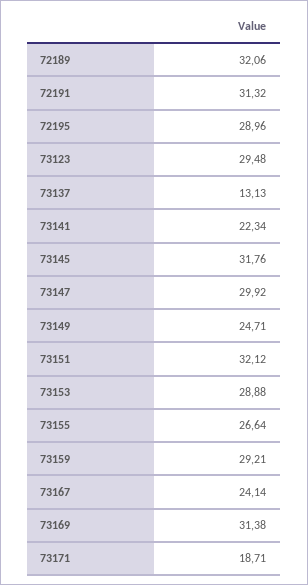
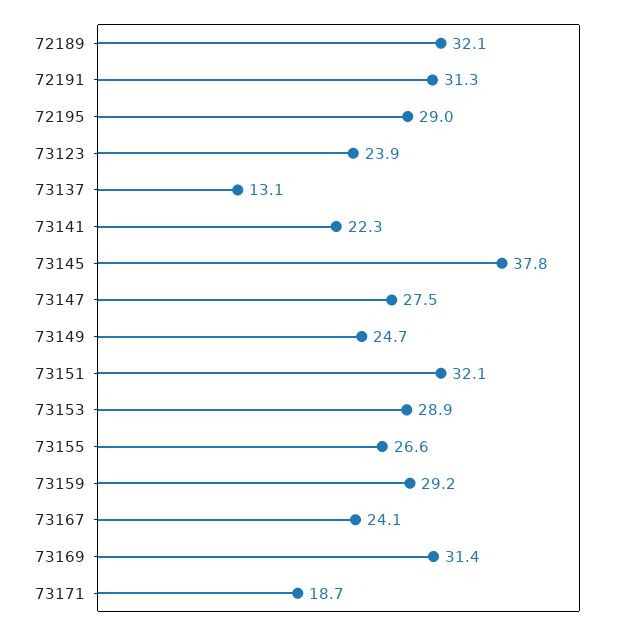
73123: 29.48 -> 23.9
73145: 31.76 -> 37.8
73147: 29.92 -> 27.5

